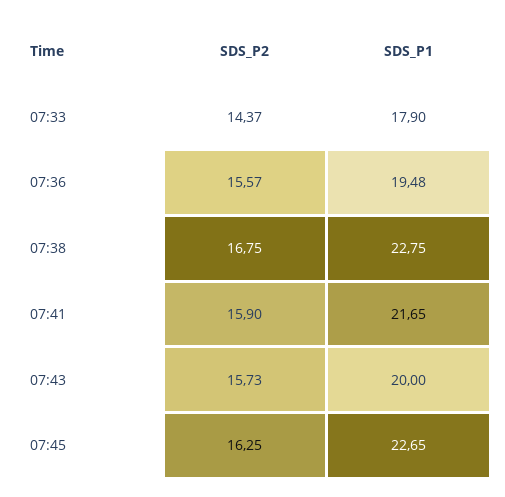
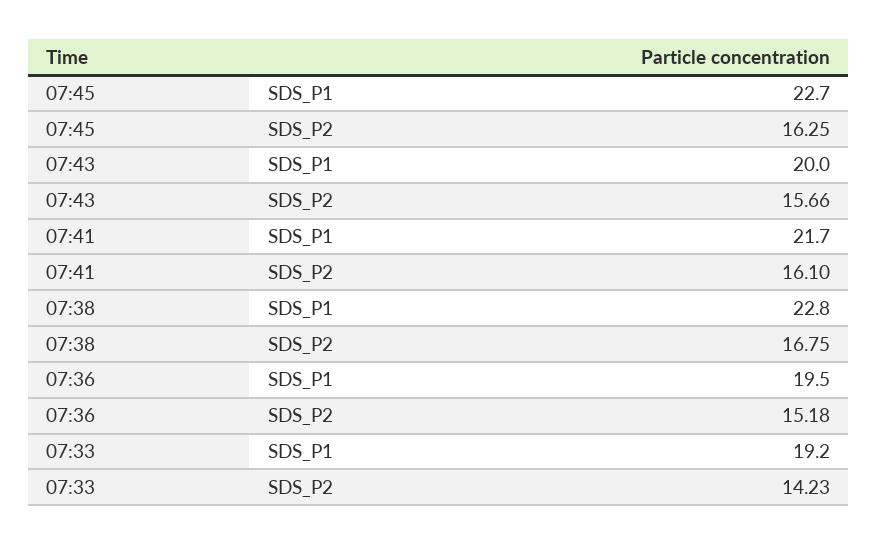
SDS_P2, 07:33: 14.37 -> 14.23
SDS_P1, 07:33: 17.9 -> 19.2
SDS_P2, 07:36: 15.57 -> 15.18
SDS_P2, 07:41: 15.9 -> 16.1
SDS_P2, 07:43: 15.73 -> 15.66

